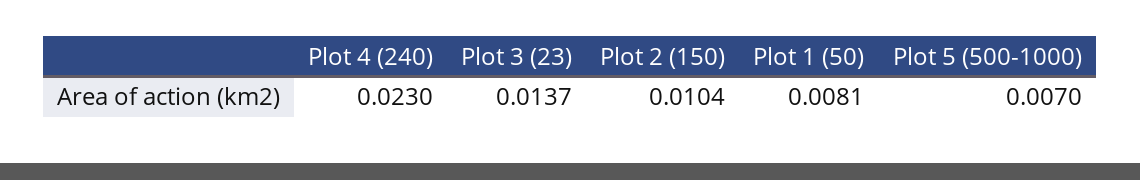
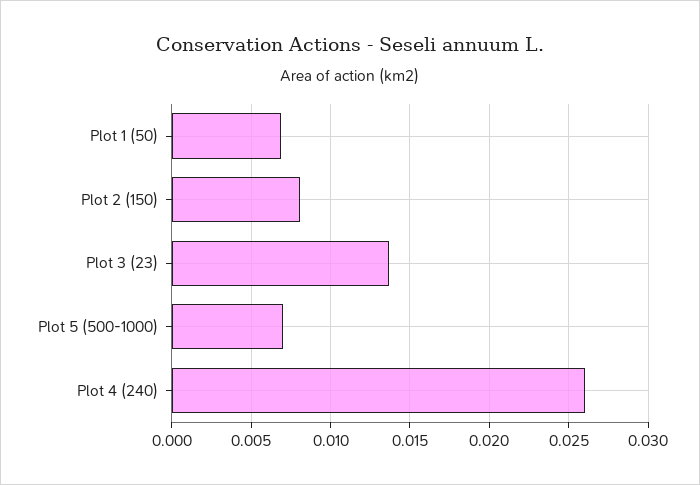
Plot 4 (240): 0.023 -> 0.026
Plot 2 (150): 0.0104 -> 0.008
Plot 1 (50): 0.0081 -> 0.007

